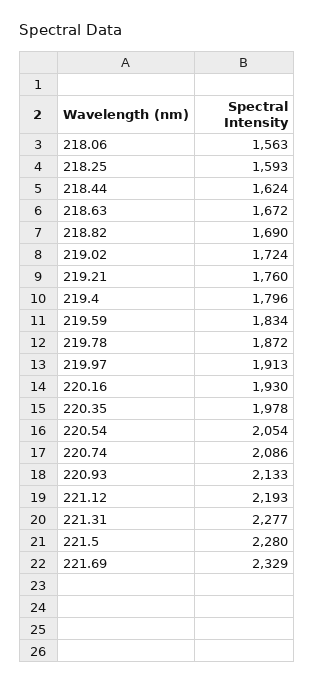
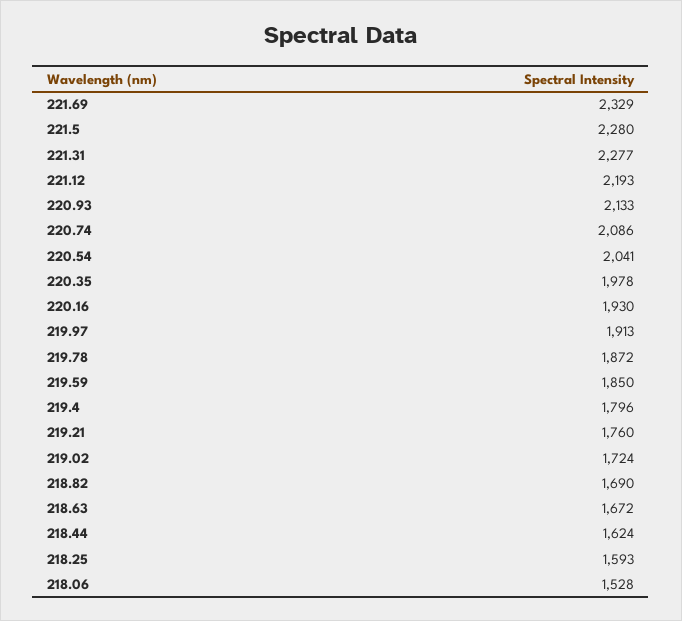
218.06: 1563 -> 1528
219.59: 1834 -> 1850
220.54: 2054 -> 2041

